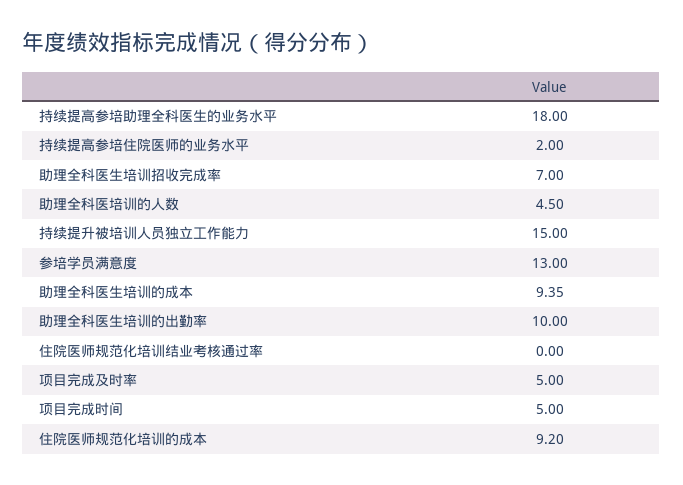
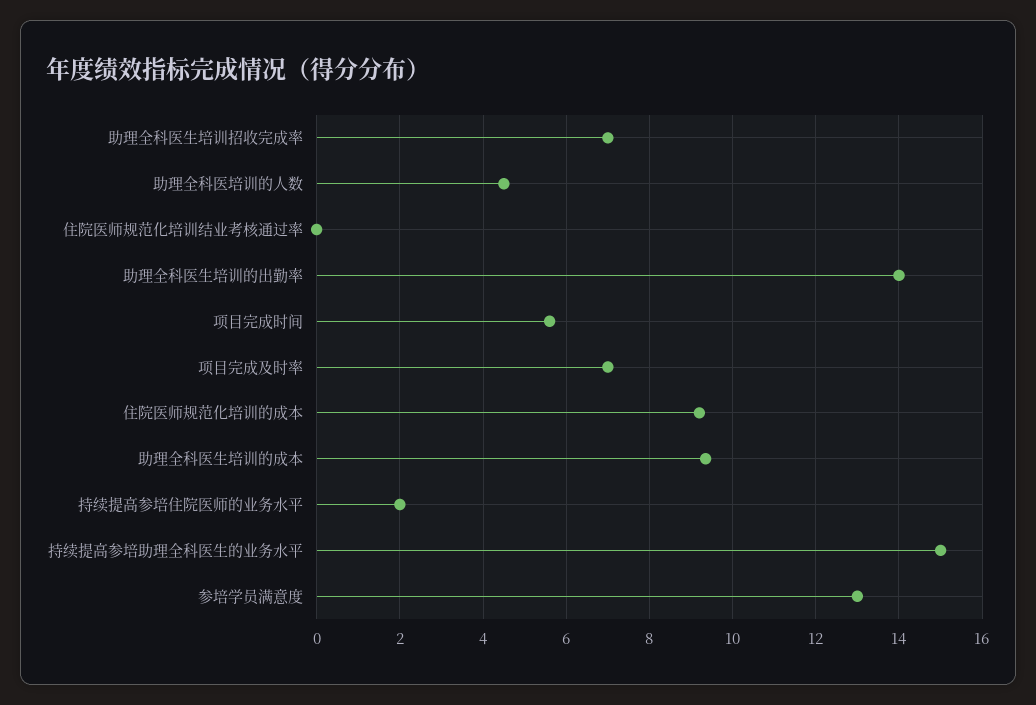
持续提高参培助理全科医生的业务水平: 18 -> 15
持续提升被培训人员独立工作能力: 15 -> none
助理全科医生培训的出勤率: 10 -> 14
项目完成及时率: 5 -> 7
项目完成时间: 5 -> 5.6

